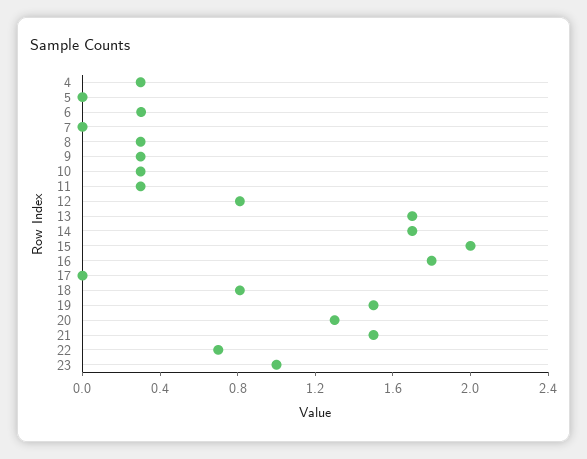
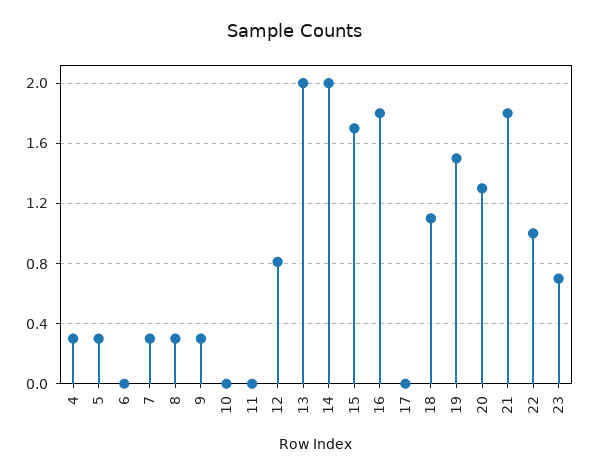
5: 0 -> 0.3
6: 0.3 -> 0
7: 0 -> 0.3
10: 0.3 -> 0
11: 0.3 -> 0
13: 1.7 -> 2
14: 1.7 -> 2
15: 2 -> 1.7
18: 0.8 -> 1.1
21: 1.5 -> 1.8
22: 0.7 -> 1
23: 1 -> 0.7

